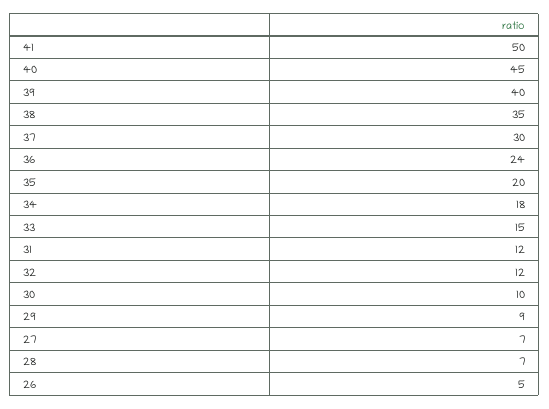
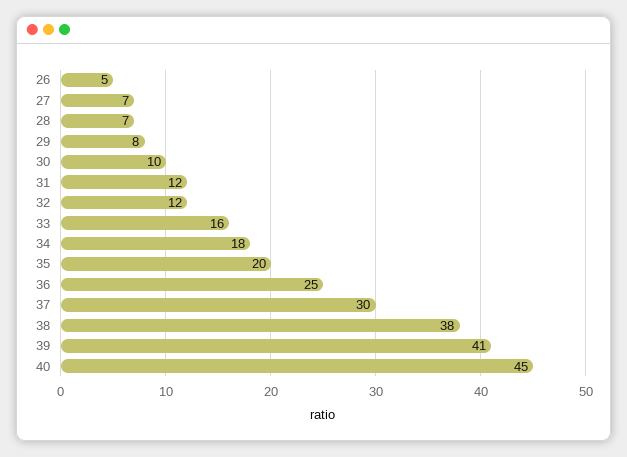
41: 50 -> none
39: 40 -> 41
38: 35 -> 38
36: 24 -> 25
33: 15 -> 16
29: 9 -> 8

